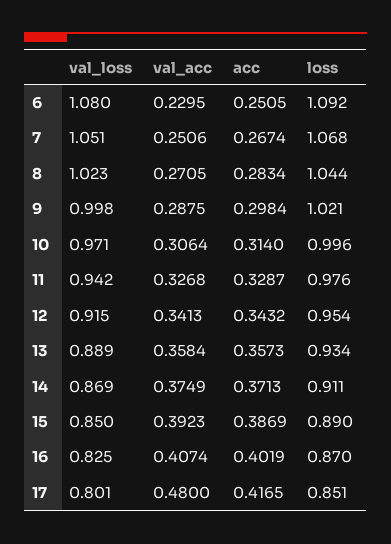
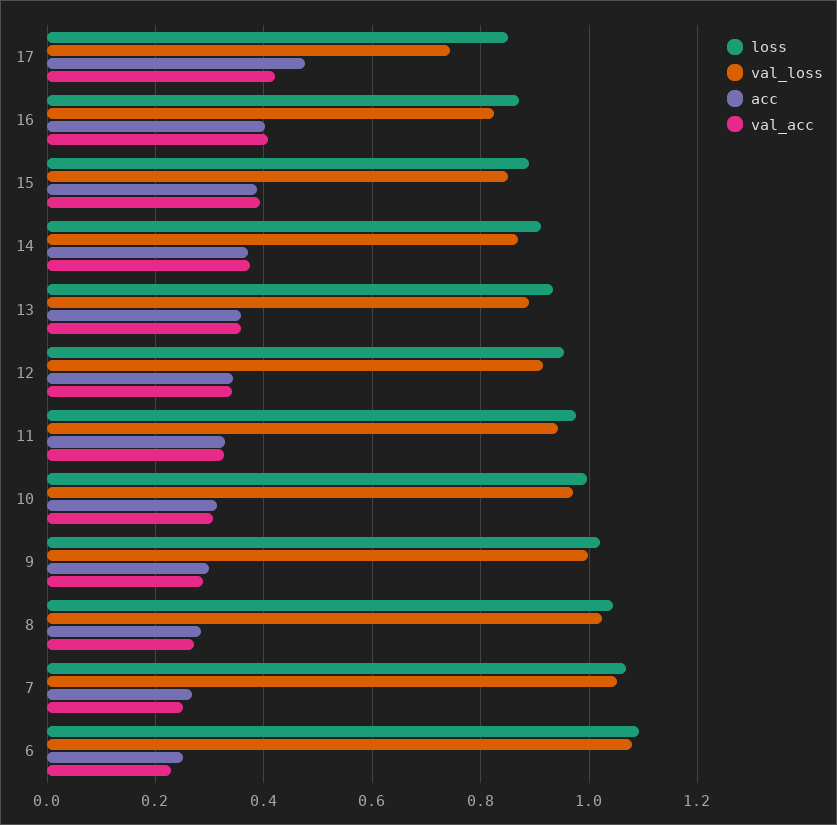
val_loss, 17: 0.801 -> 0.74
val_acc, 17: 0.48 -> 0.42
acc, 17: 0.4165 -> 0.48

